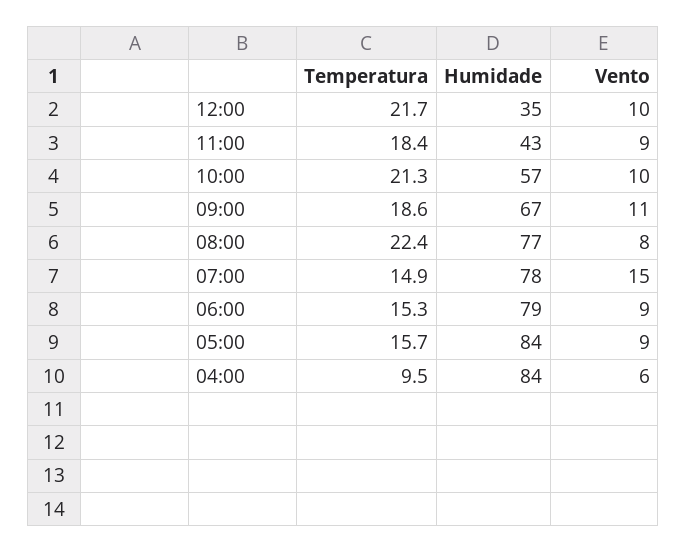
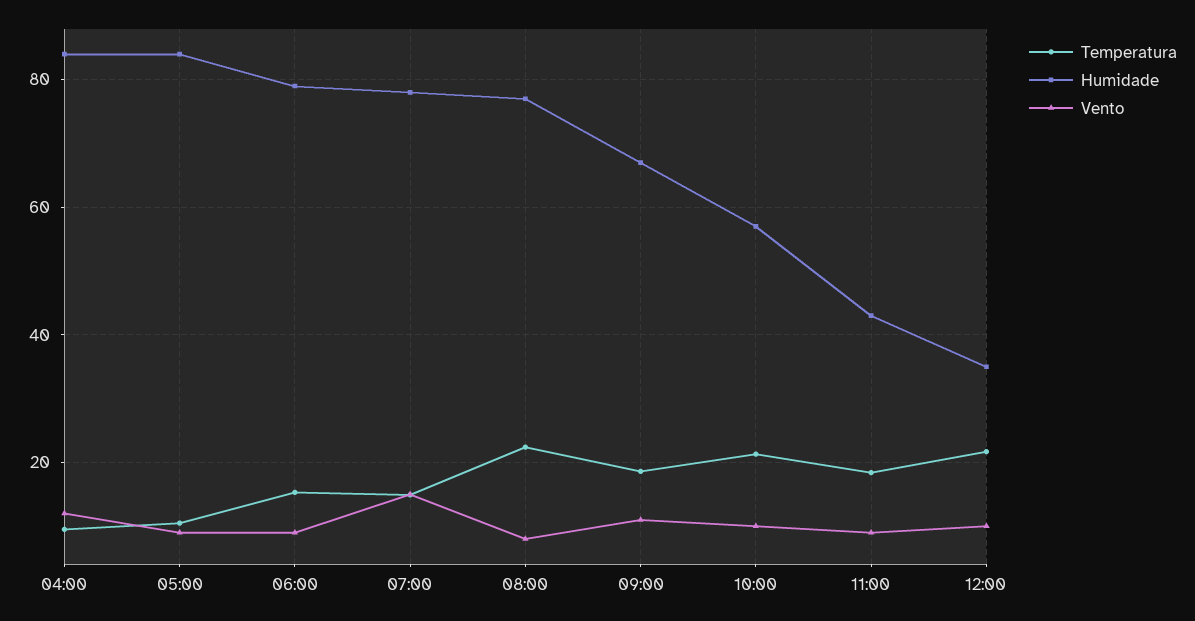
Temperatura, 05:00: 15.7 -> 10
Vento, 04:00: 6 -> 12

